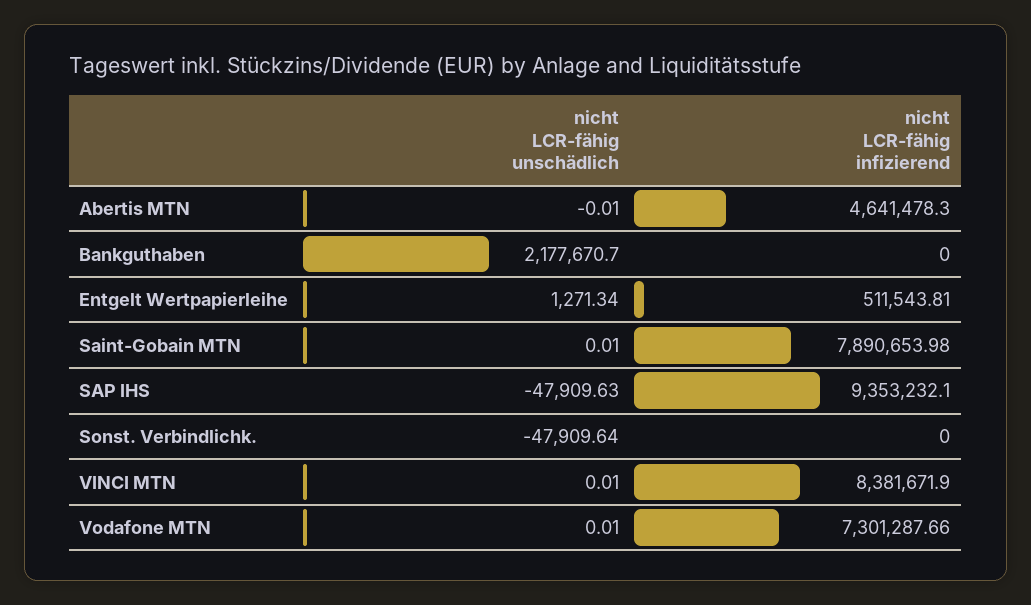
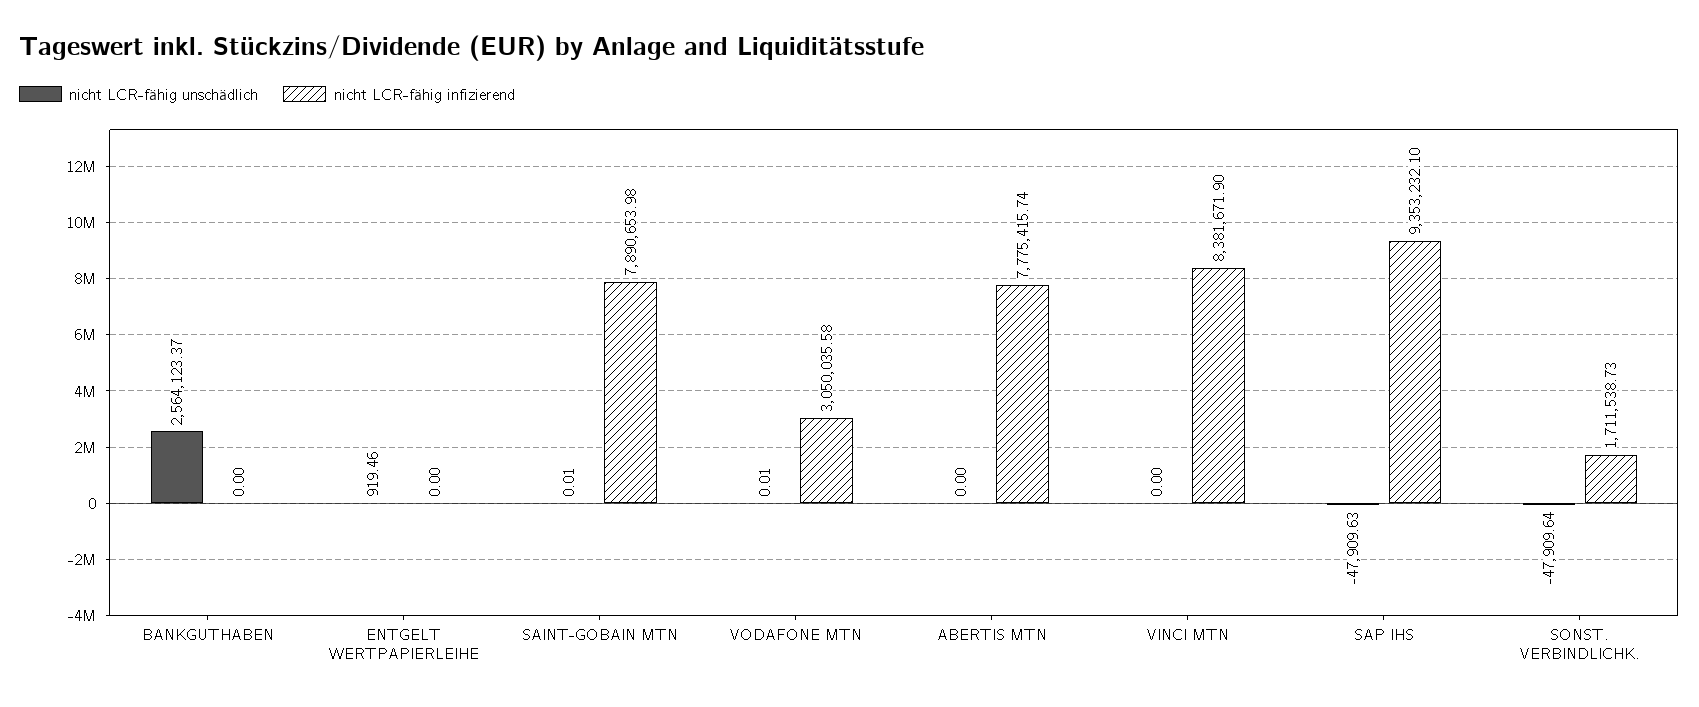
nicht LCR-fähig unschädlich, Abertis MTN: -0.01 -> 0
nicht LCR-fähig infizierend, Abertis MTN: 4641478.3 -> 7775415.74
nicht LCR-fähig unschädlich, Bankguthaben: 2177670.7 -> 2564123.37
nicht LCR-fähig unschädlich, Entgelt Wertpapierleihe: 1271.34 -> 919.46
nicht LCR-fähig infizierend, Entgelt Wertpapierleihe: 511543.81 -> 0
nicht LCR-fähig infizierend, Sonst. Verbindlichk.: 0 -> 1711538.73
nicht LCR-fähig unschädlich, VINCI MTN: 0.01 -> 0
nicht LCR-fähig infizierend, Vodafone MTN: 7301287.66 -> 3050035.58

